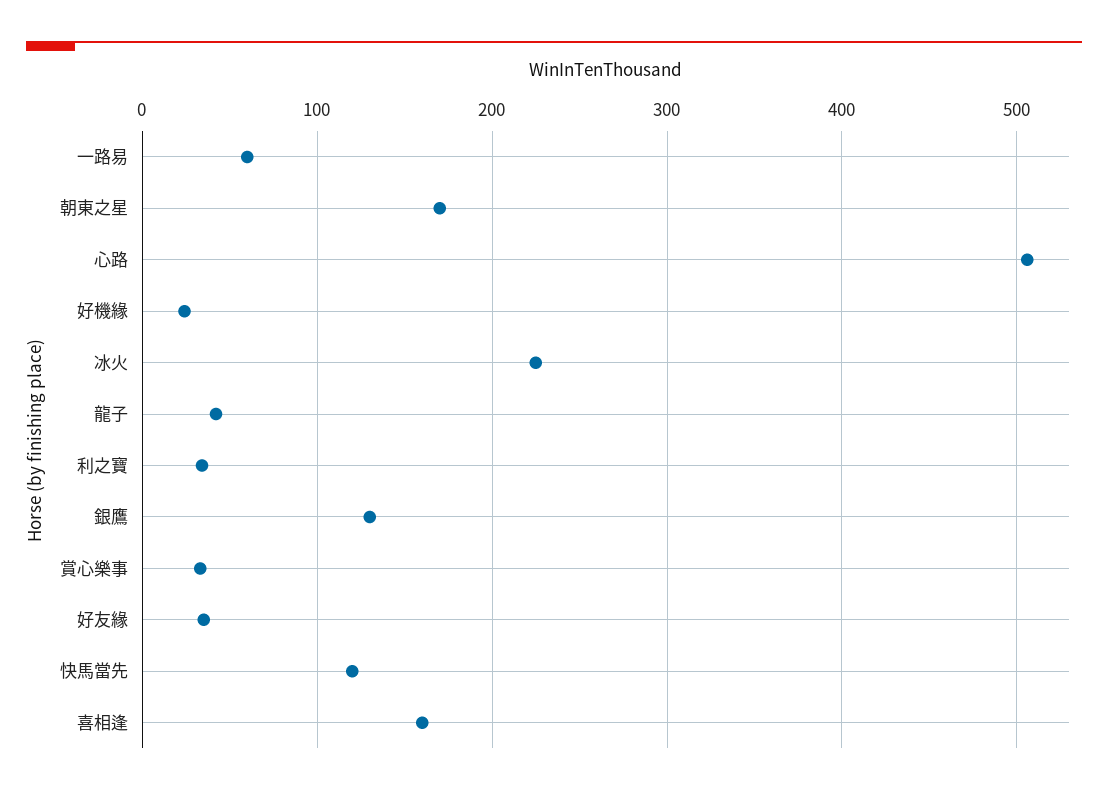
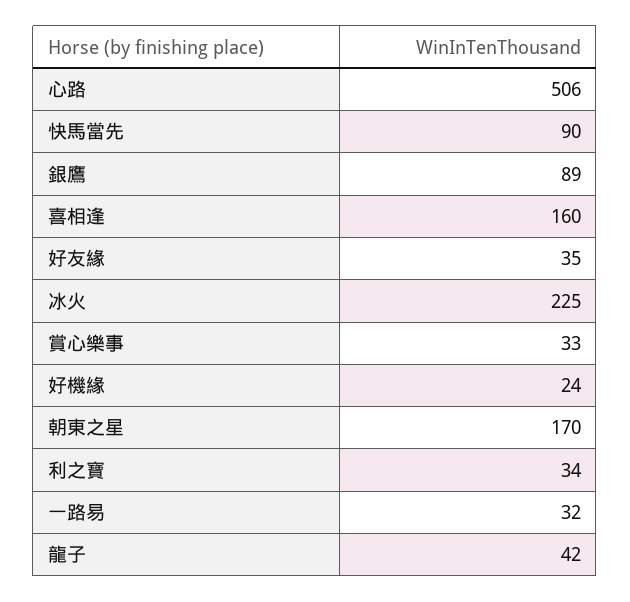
一路易: 60 -> 32
銀鷹: 130 -> 89
快馬當先: 120 -> 90

